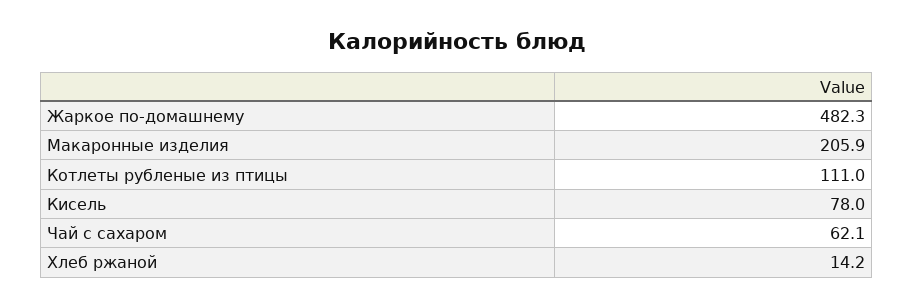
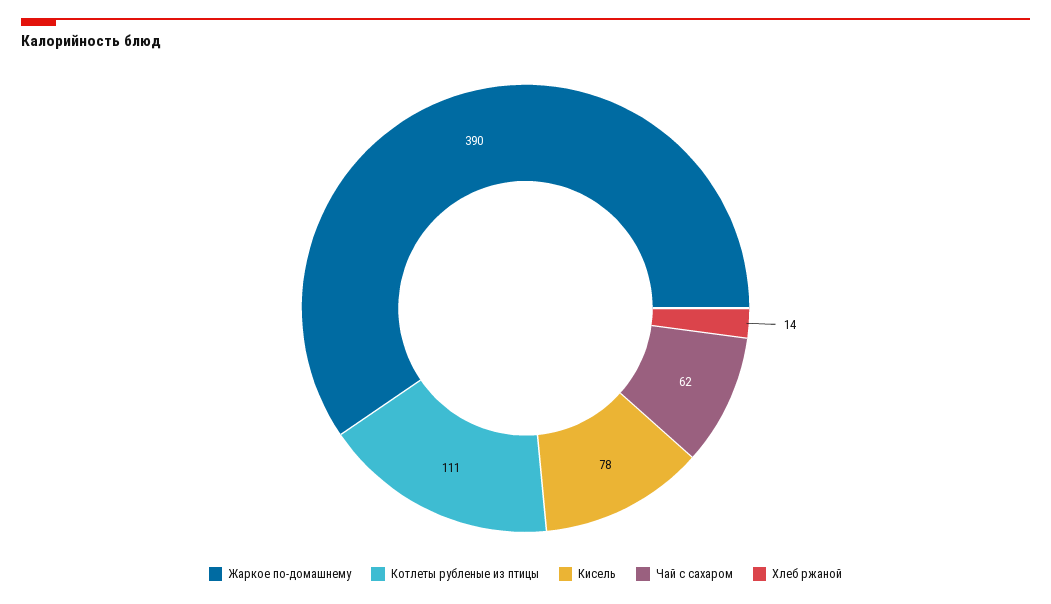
Жаркое по-домашнему: 482.3 -> 390
Макаронные изделия: 205.9 -> none

